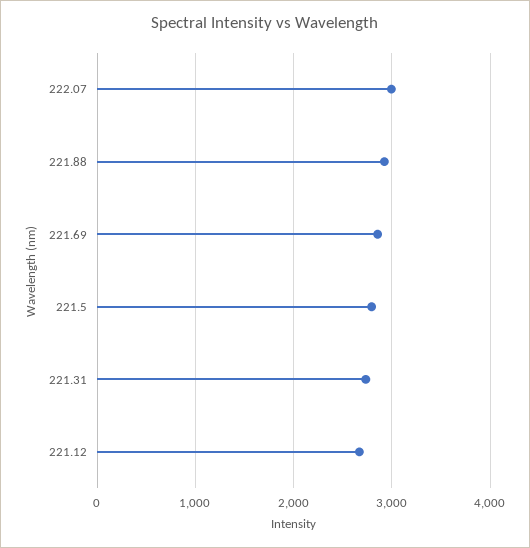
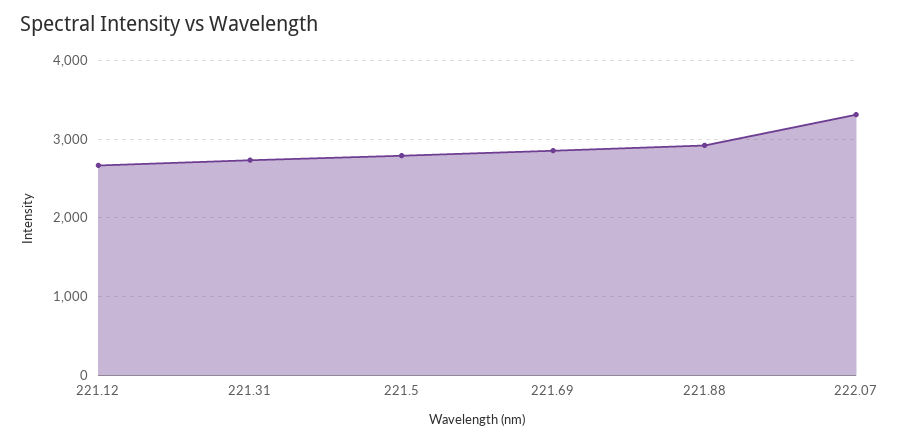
222.07: 3000 -> 3300

